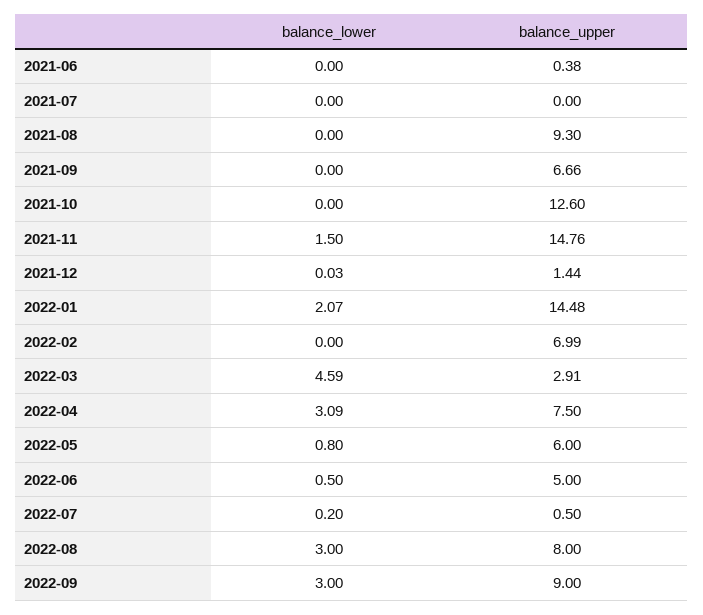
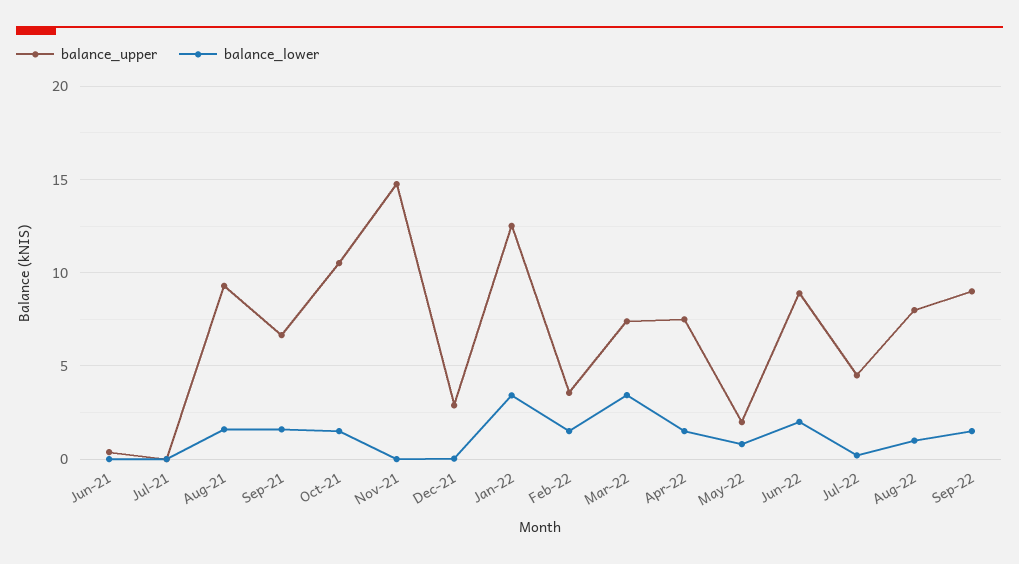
balance_lower, 2021-08: 0 -> 1.5
balance_lower, 2021-09: 0 -> 1.5
balance_lower, 2021-10: 0 -> 1.5
balance_upper, 2021-10: 12.6 -> 10.5
balance_lower, 2021-11: 1.5 -> 0
balance_upper, 2021-12: 1.44 -> 3
balance_lower, 2022-01: 2.07 -> 3.5
balance_upper, 2022-01: 14.48 -> 12.5
balance_lower, 2022-02: 0 -> 1.5
balance_upper, 2022-02: 6.99 -> 3.5
balance_lower, 2022-03: 4.59 -> 3.5
balance_upper, 2022-03: 2.91 -> 7.5
balance_lower, 2022-04: 3.09 -> 1.5
balance_upper, 2022-05: 6 -> 2
balance_lower, 2022-06: 0.5 -> 2
balance_upper, 2022-06: 5 -> 9
balance_upper, 2022-07: 0.5 -> 4.5
balance_lower, 2022-08: 3 -> 1
balance_lower, 2022-09: 3 -> 1.5

